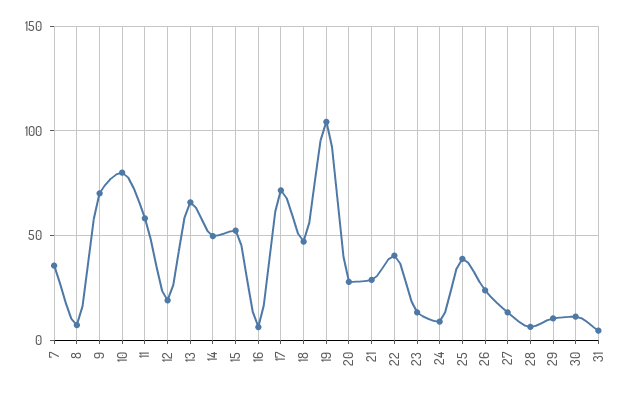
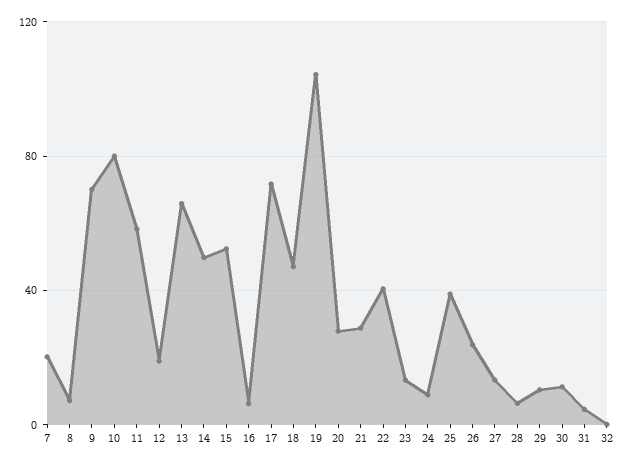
7: 35 -> 20
32: none -> 0

